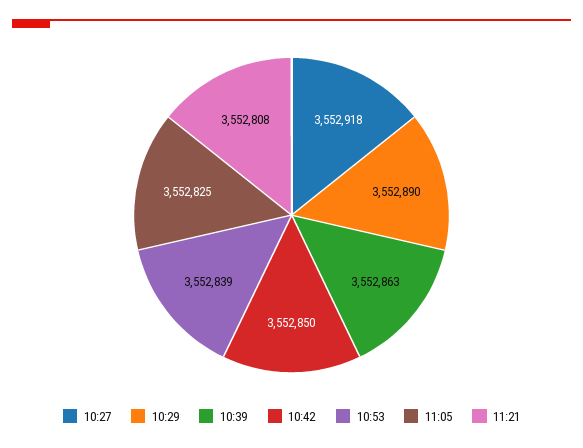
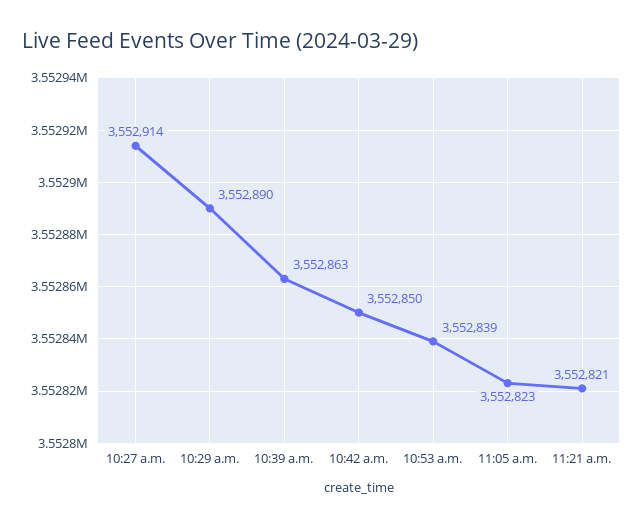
10:27: 3552918 -> 3552914
11:05: 3552825 -> 3552823
11:21: 3552808 -> 3552821

